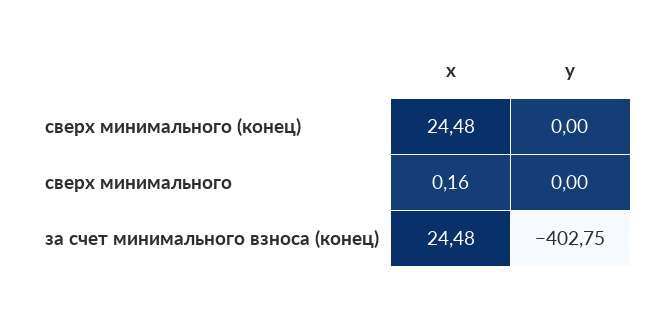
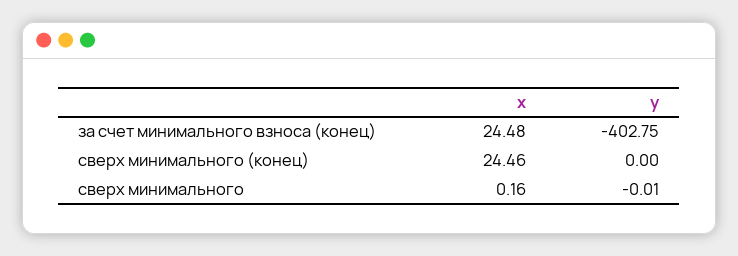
x, сверх минимального (конец): 24.48 -> 24.46
y, сверх минимального: 0 -> -0.01

